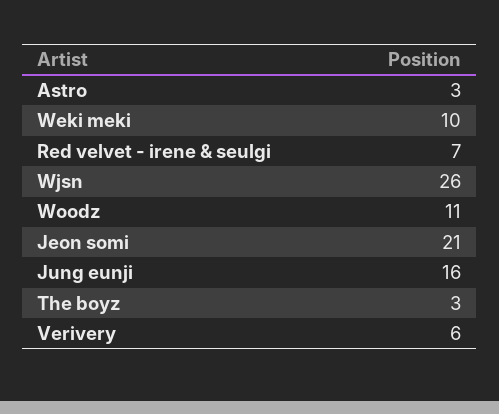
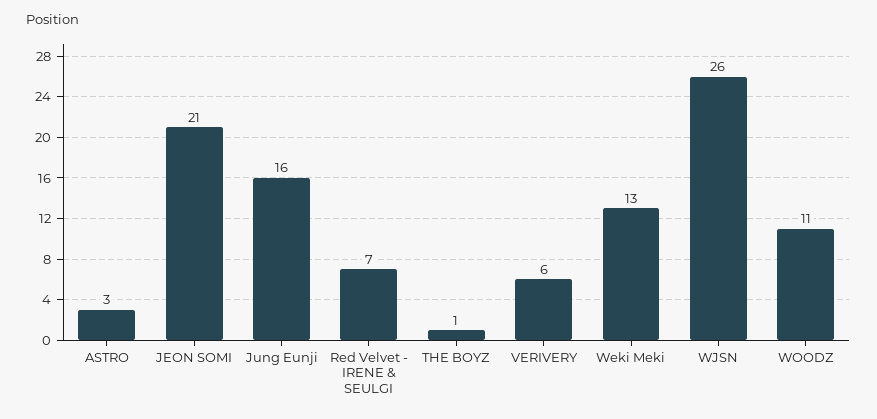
Weki meki: 10 -> 13
The boyz: 3 -> 1

